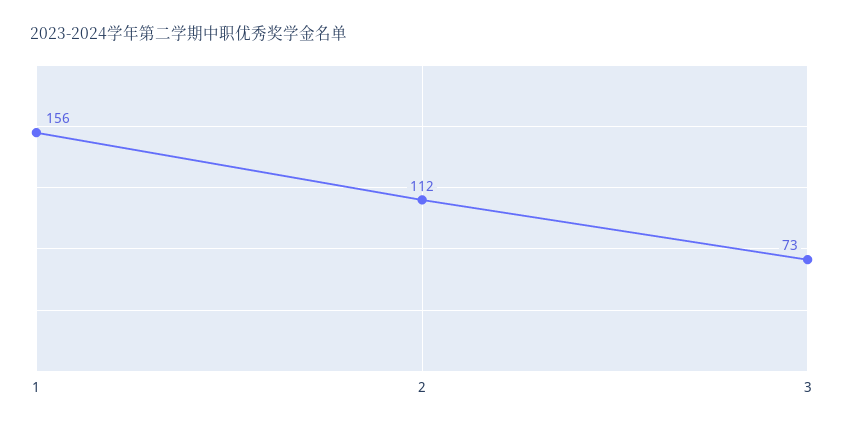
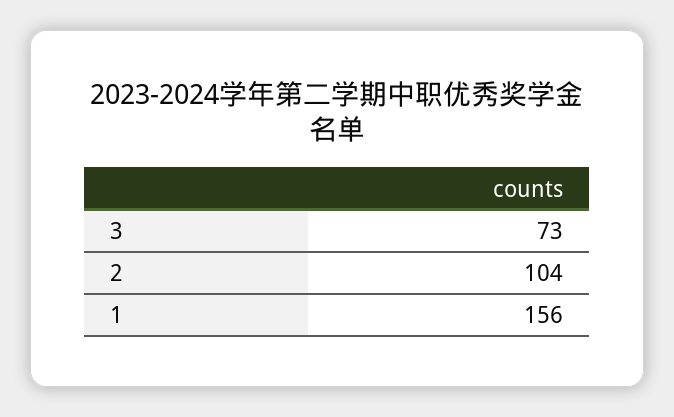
2: 112 -> 104

